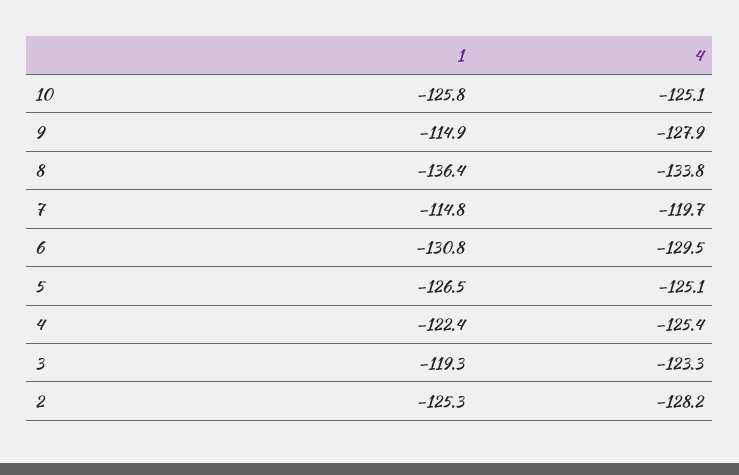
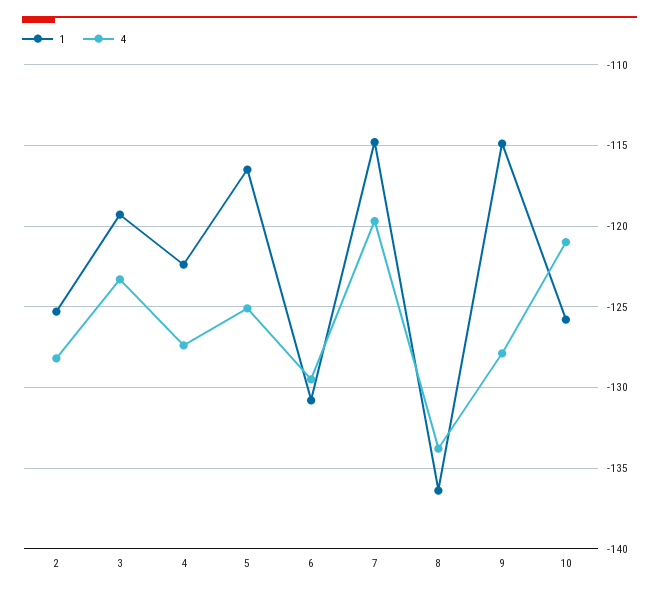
4, 10: -125.1 -> -121
1, 5: -126.5 -> -116.5
4, 4: -125.4 -> -127.5

